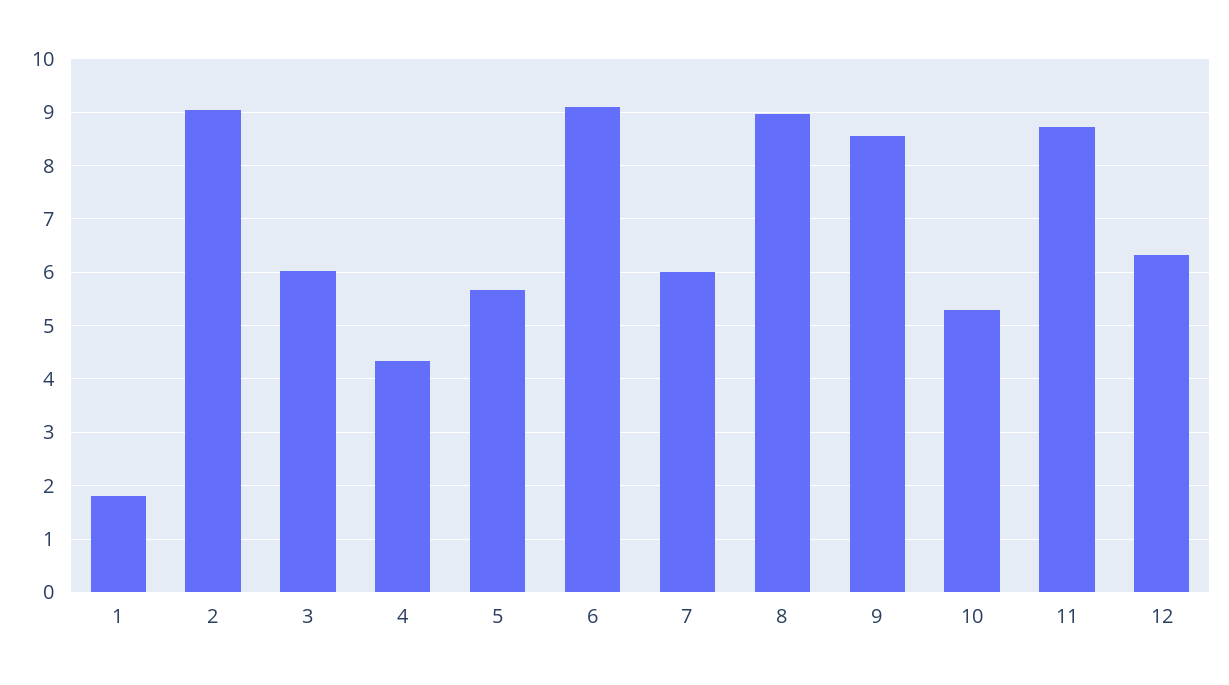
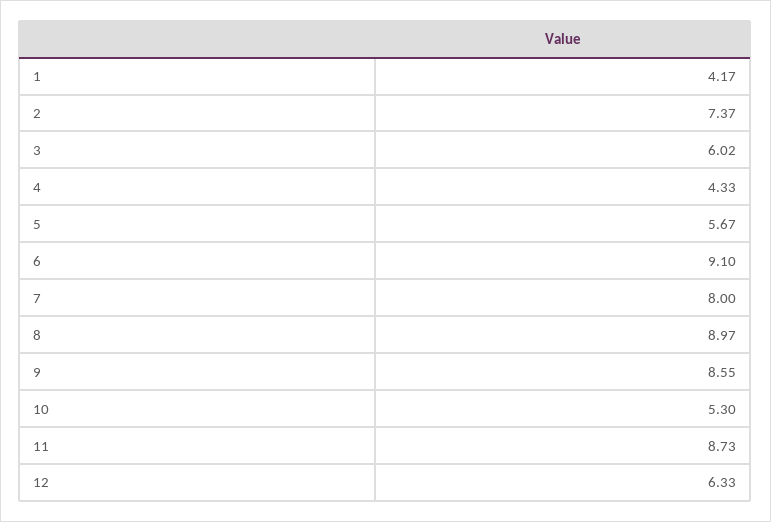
1: 1.8 -> 4.17
2: 9 -> 7.37
7: 6 -> 8

